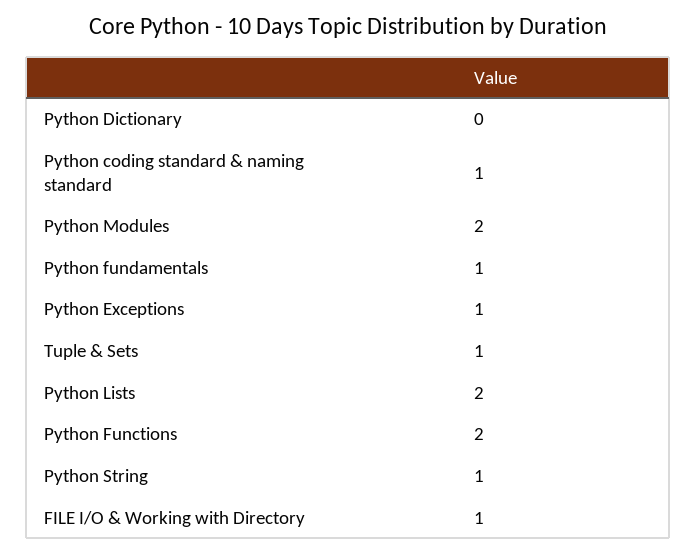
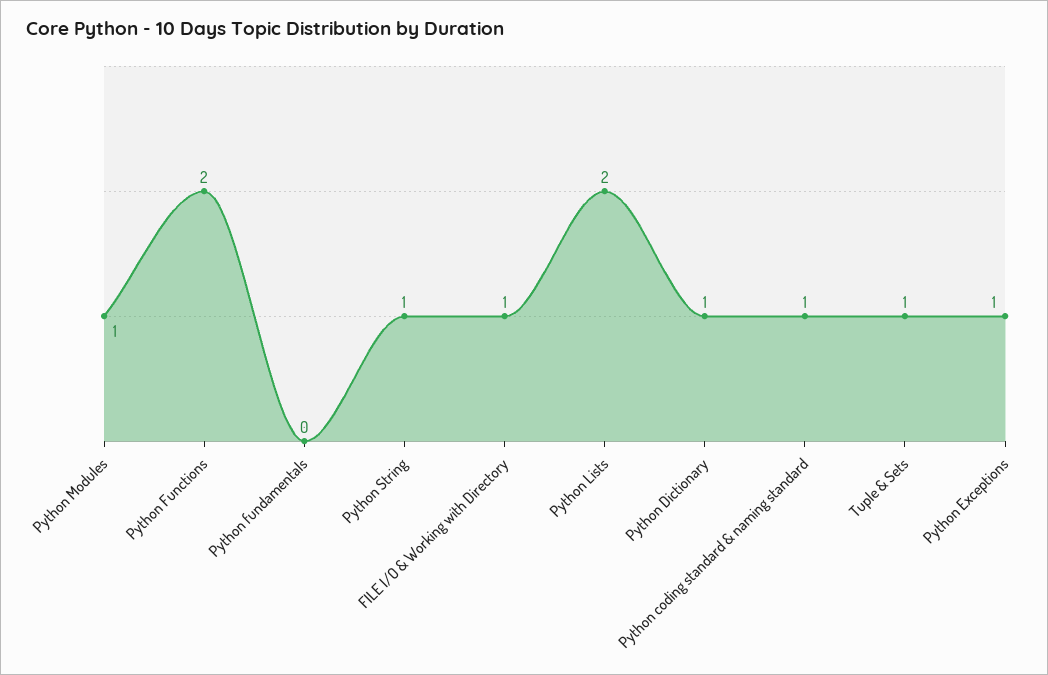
Python Dictionary: 0 -> 1
Python Modules: 2 -> 1
Python fundamentals: 1 -> 0

